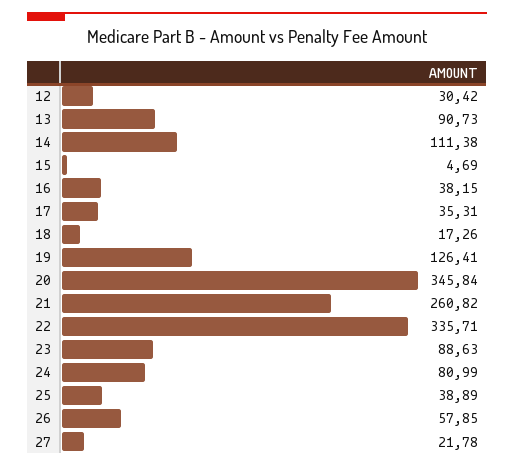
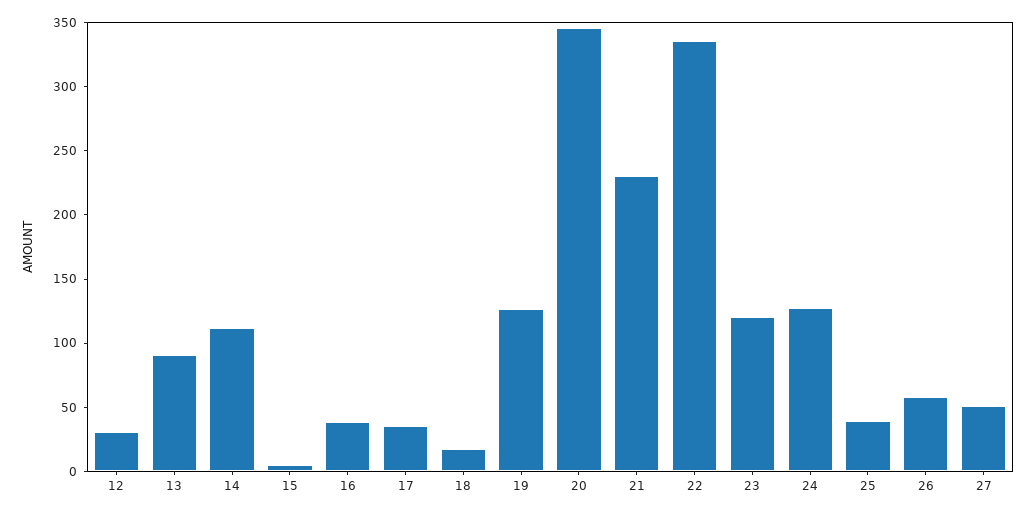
21: 260.82 -> 230
23: 88.63 -> 120
24: 80.99 -> 130
27: 21.78 -> 50

